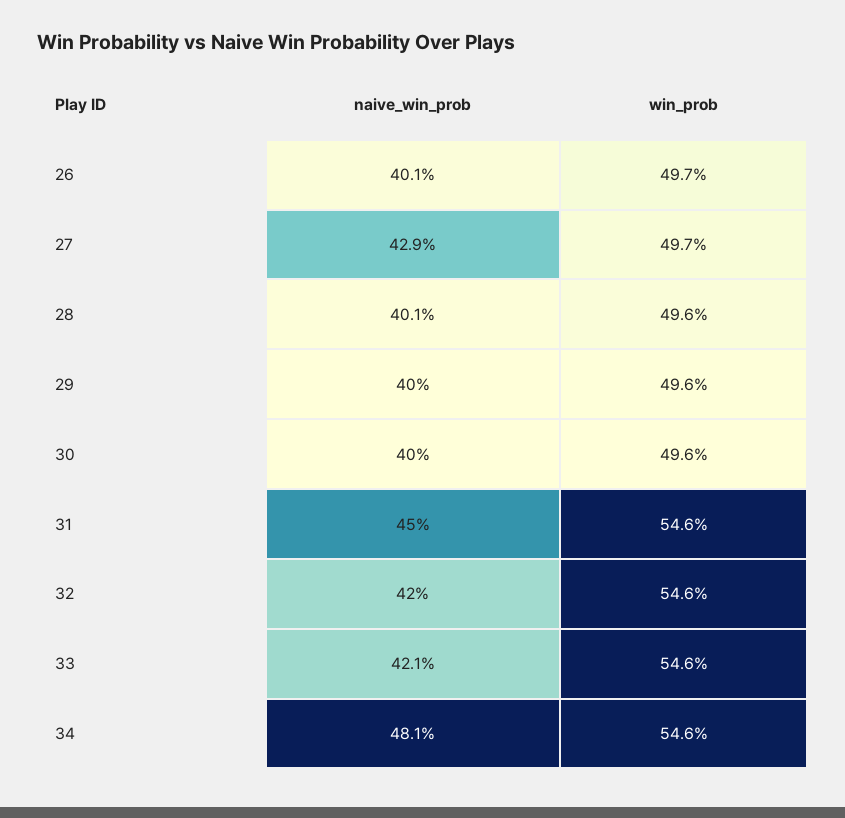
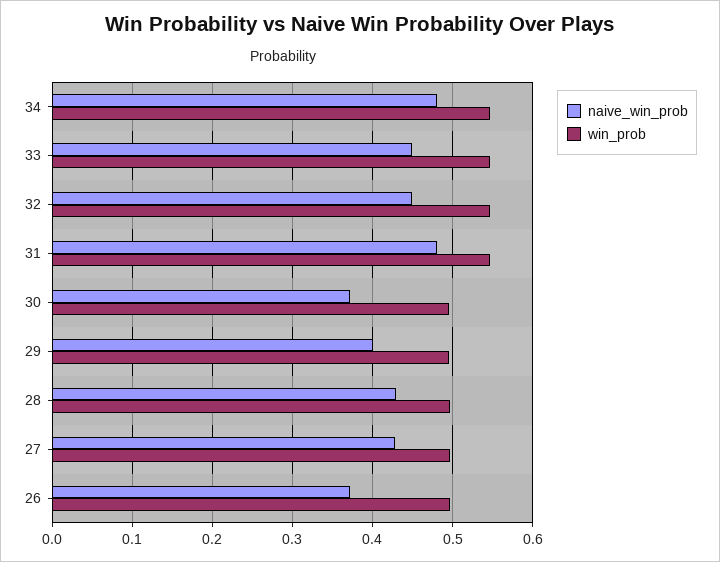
naive_win_prob, 26: 0.401 -> 0.37
naive_win_prob, 28: 0.401 -> 0.43
naive_win_prob, 30: 0.4 -> 0.37
naive_win_prob, 31: 0.45 -> 0.48
naive_win_prob, 32: 0.42 -> 0.45
naive_win_prob, 33: 0.421 -> 0.45

